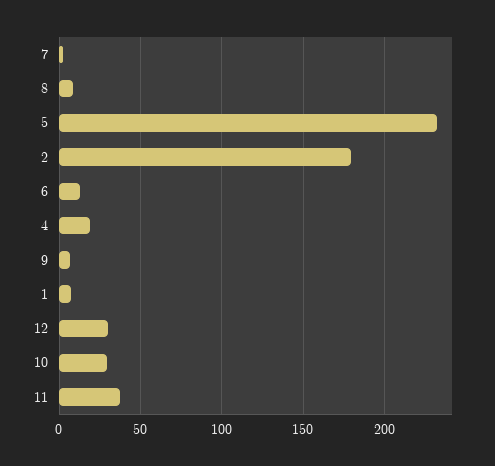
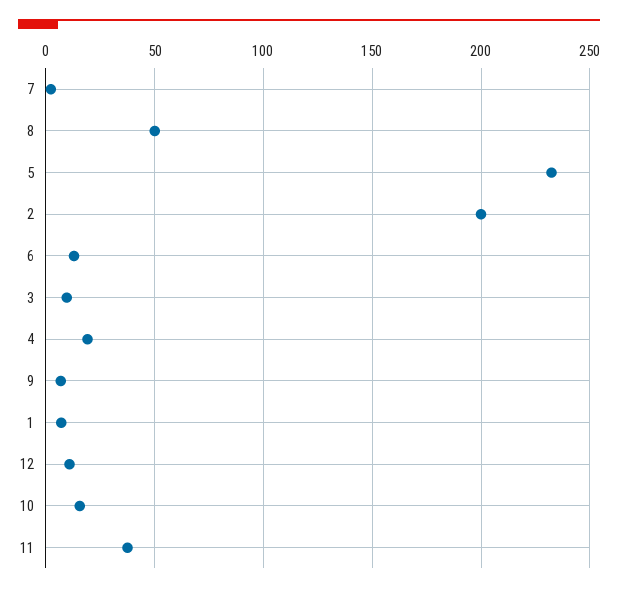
8: 10 -> 50
2: 180 -> 200
12: 30 -> 10
10: 30 -> 15
3: none -> 10

